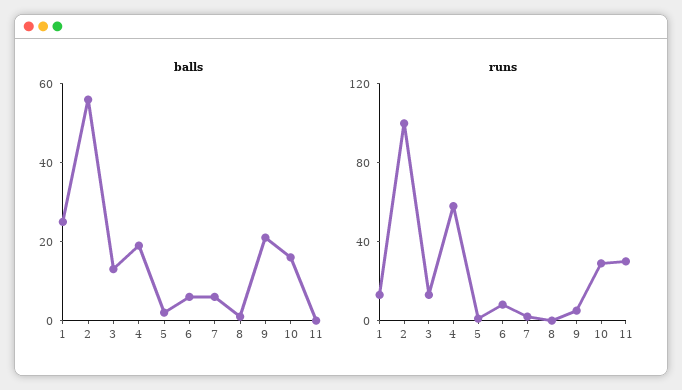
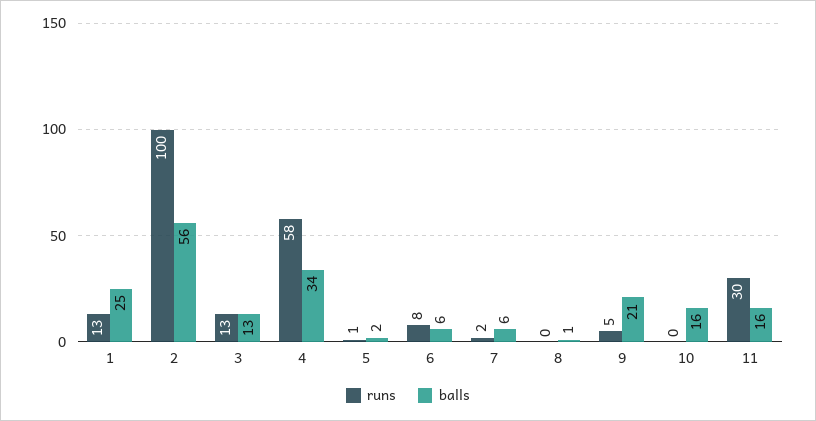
balls, 4: 20 -> 34
balls, 11: 0 -> 16
runs, 10: 30 -> 0

